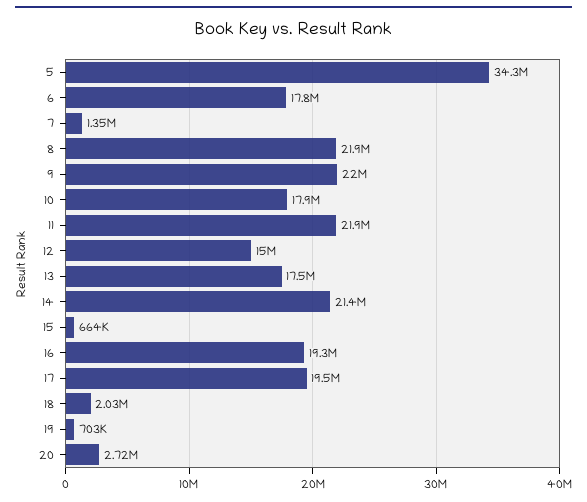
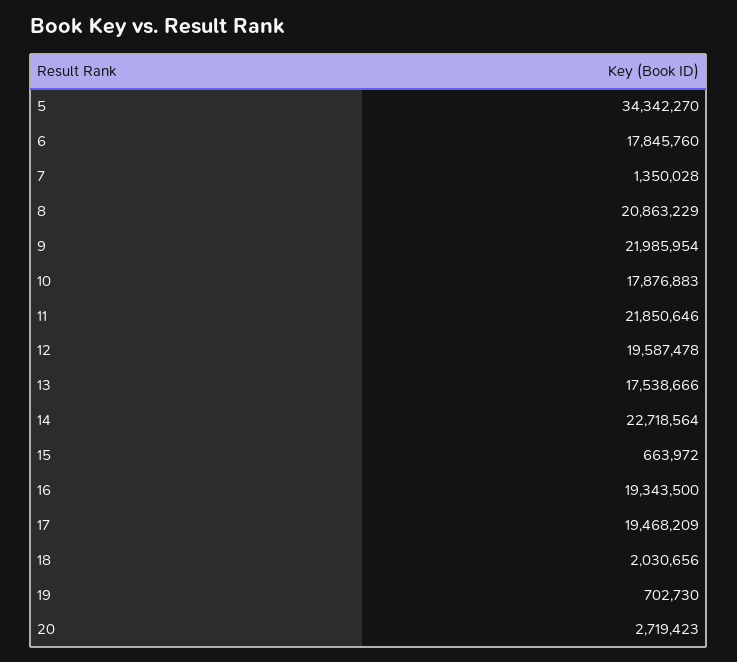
8: 21900000 -> 20863229
12: 15000000 -> 19587478
14: 21400000 -> 22718564

